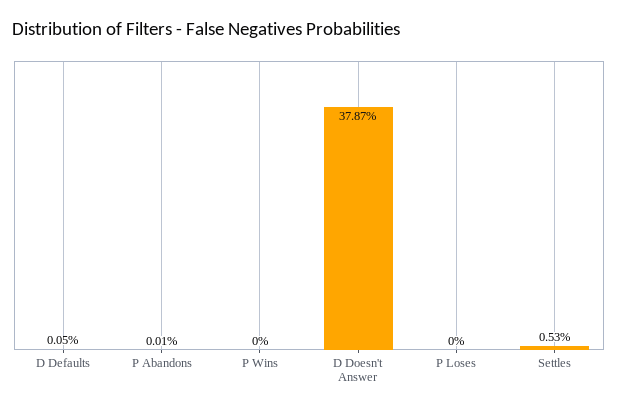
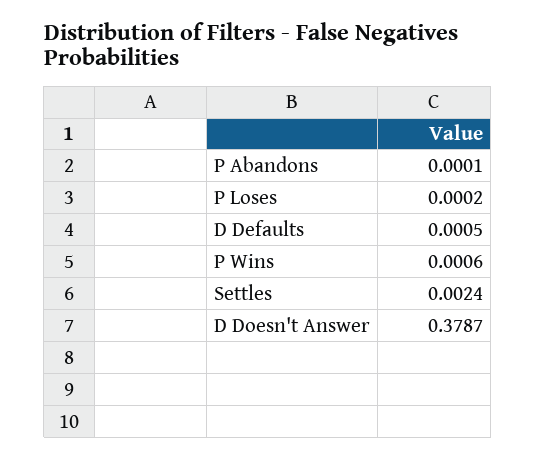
P Wins: 0 -> 0.0006
P Loses: 0 -> 0.0002
Settles: 0.0053 -> 0.0024

